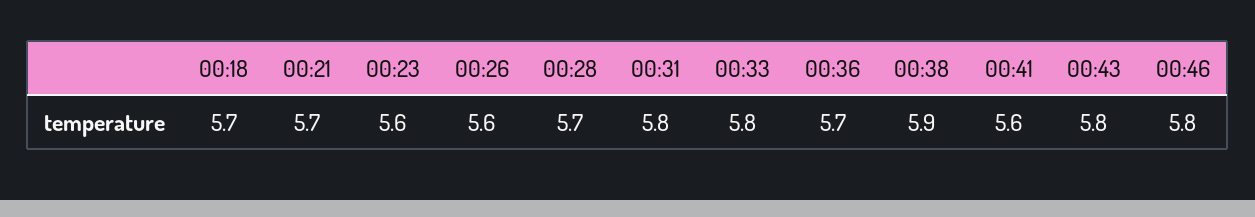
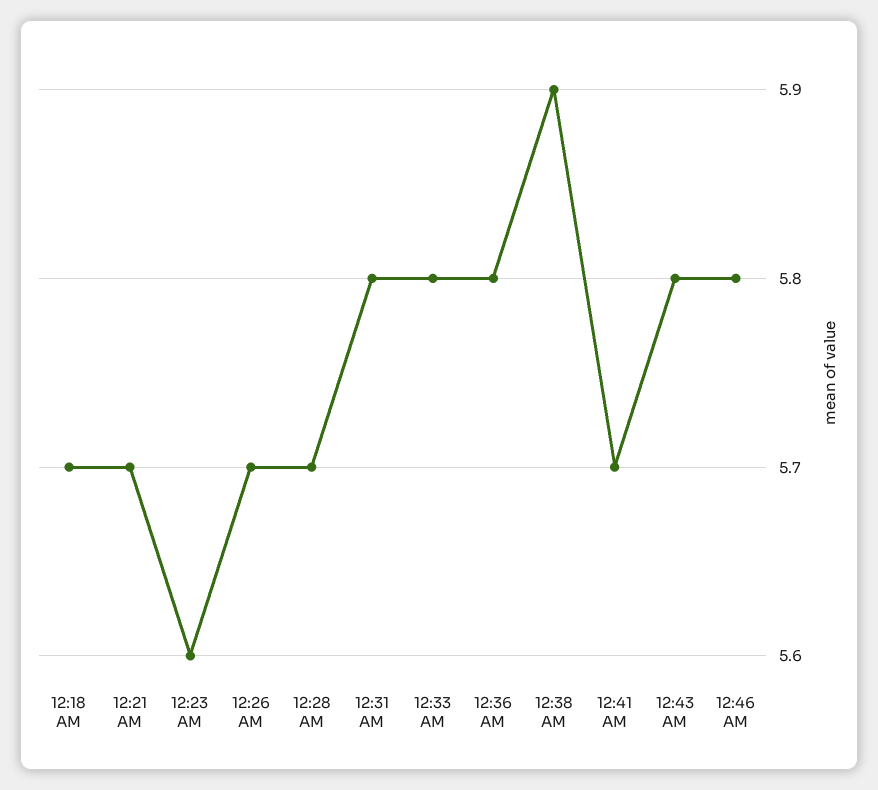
00:26: 5.6 -> 5.7
00:36: 5.7 -> 5.8
00:41: 5.6 -> 5.7

